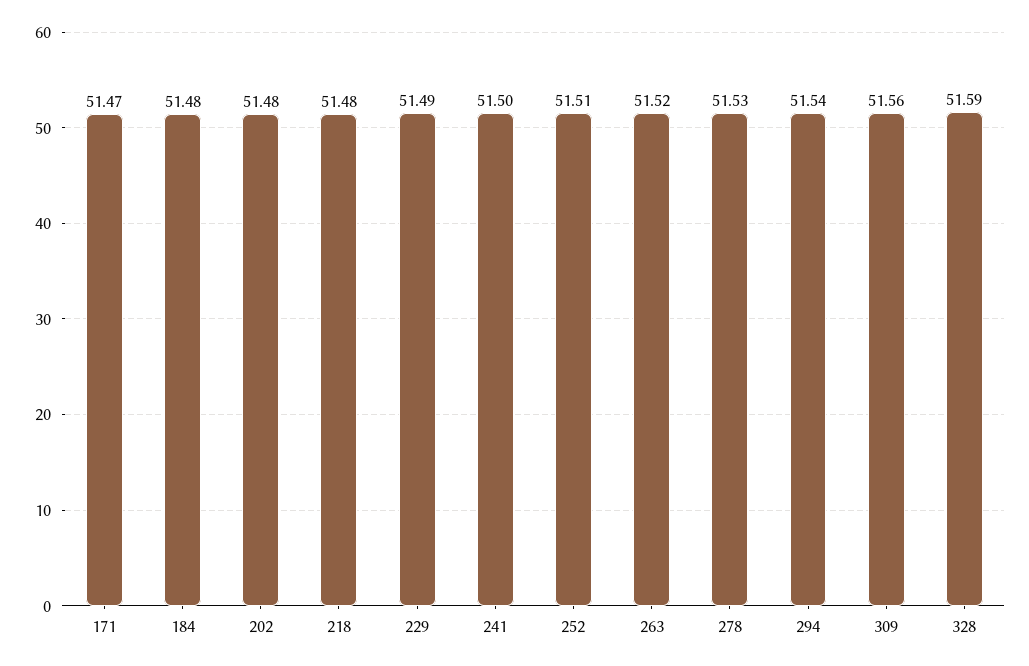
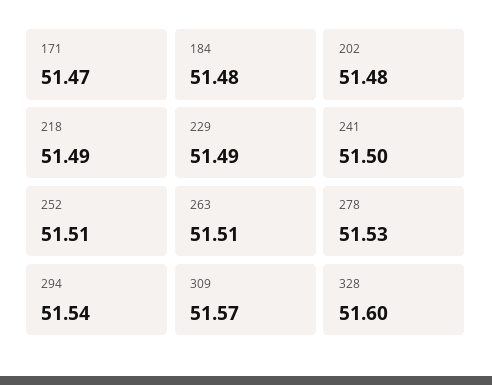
218: 51.48 -> 51.49
263: 51.52 -> 51.51
309: 51.56 -> 51.57
328: 51.59 -> 51.6

